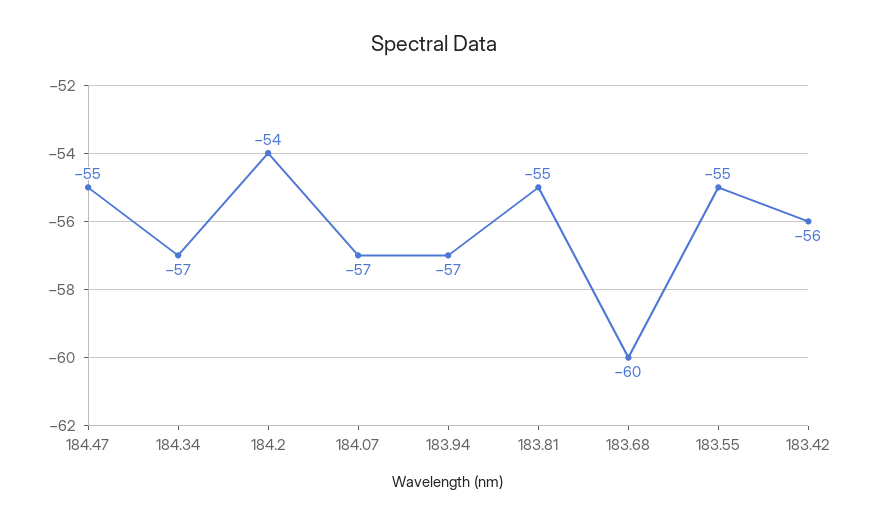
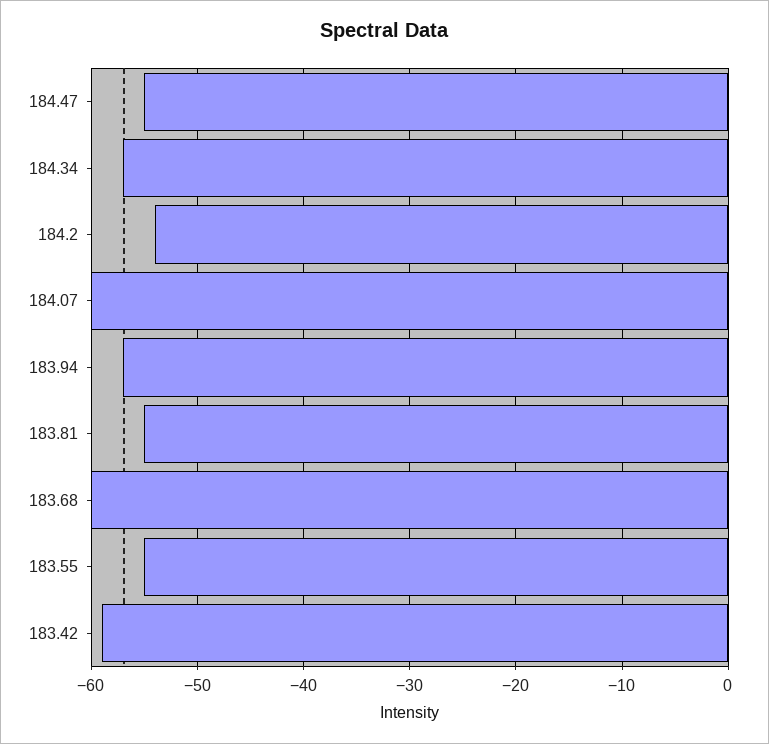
184.07: -57 -> -60
183.42: -56 -> -59

